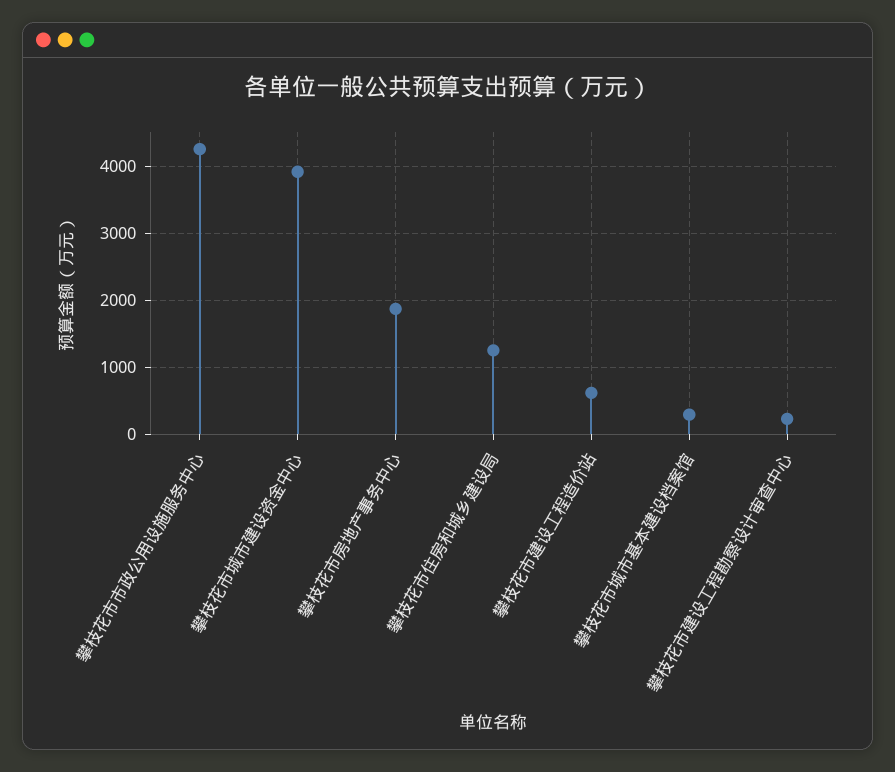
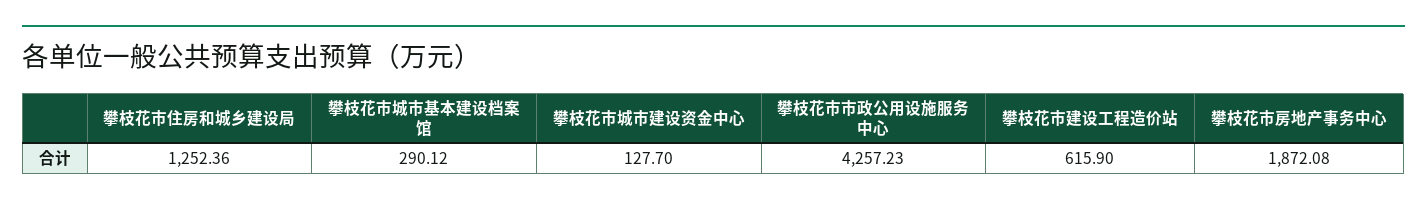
攀枝花市城市建设资金中心: 3900 -> 127.7
攀枝花市建设工程勘察设计审查中心: 200 -> none

